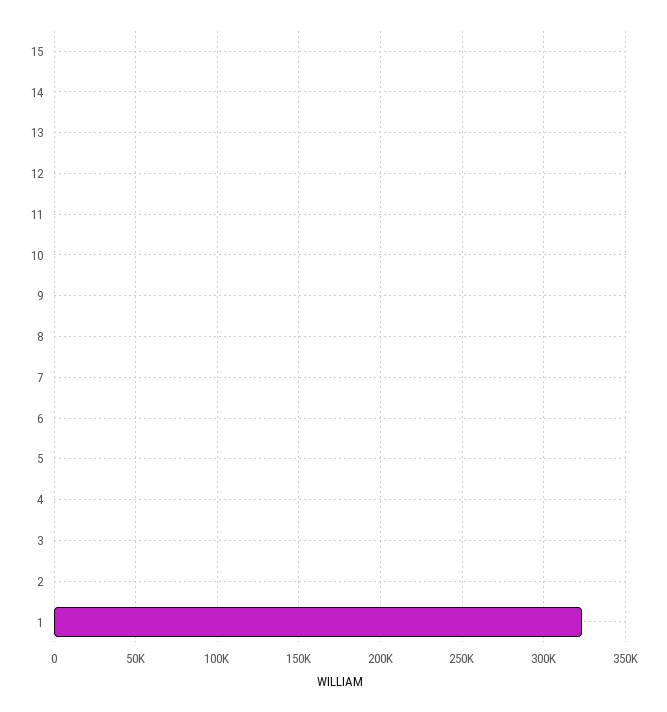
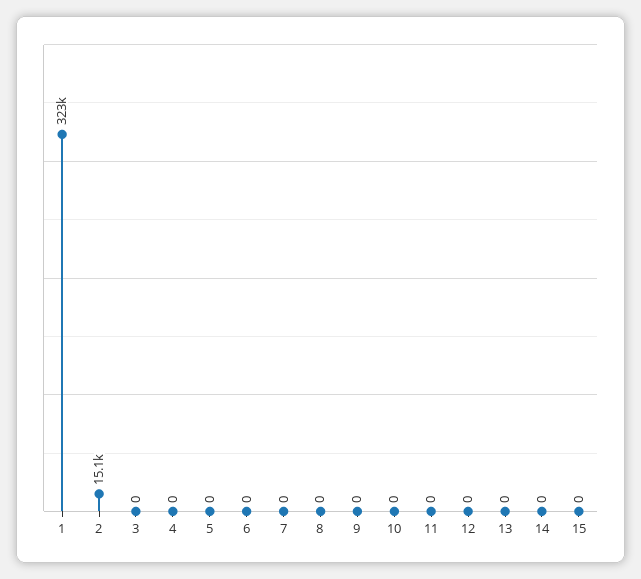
2: 0 -> 15100

